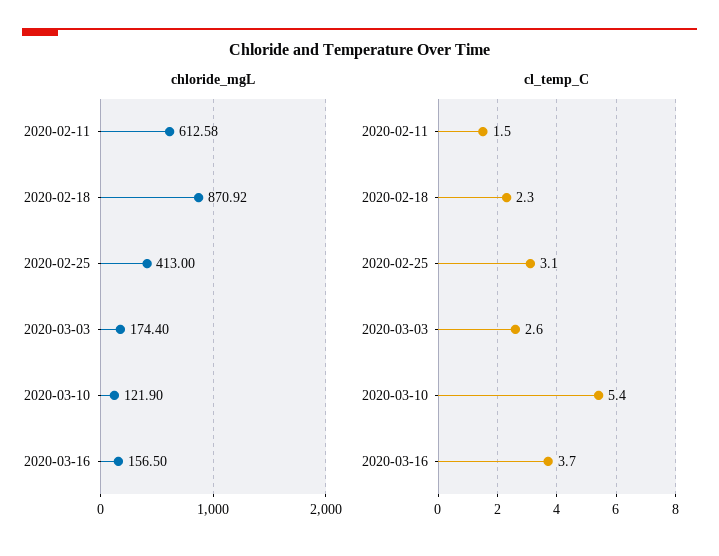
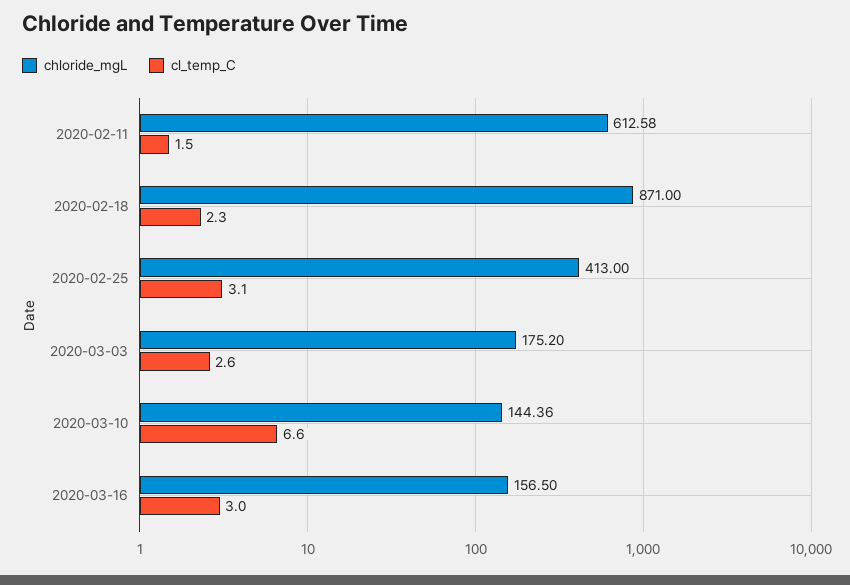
chloride_mgL, 2020-02-18: 870.92 -> 871
chloride_mgL, 2020-03-03: 174.4 -> 175.2
chloride_mgL, 2020-03-10: 121.9 -> 144.36
cl_temp_C, 2020-03-10: 5.4 -> 6.6
cl_temp_C, 2020-03-16: 3.7 -> 3

